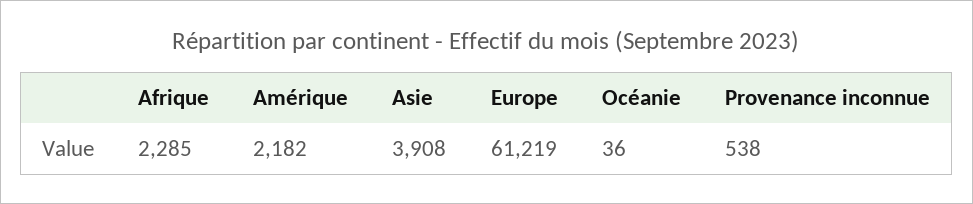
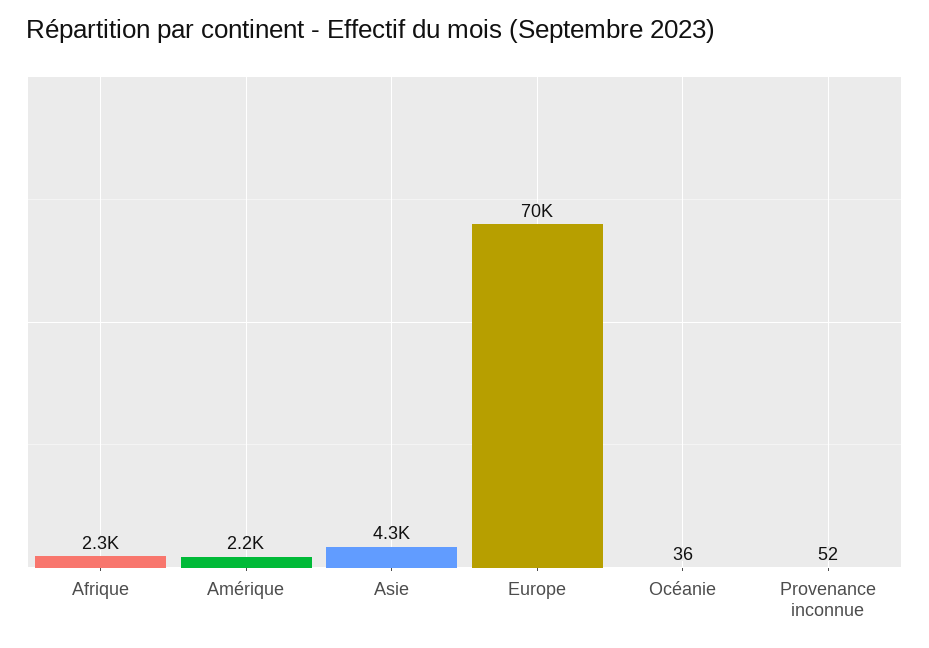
Asie: 3908 -> 4300
Europe: 61219 -> 70000
Provenance inconnue: 538 -> 52

